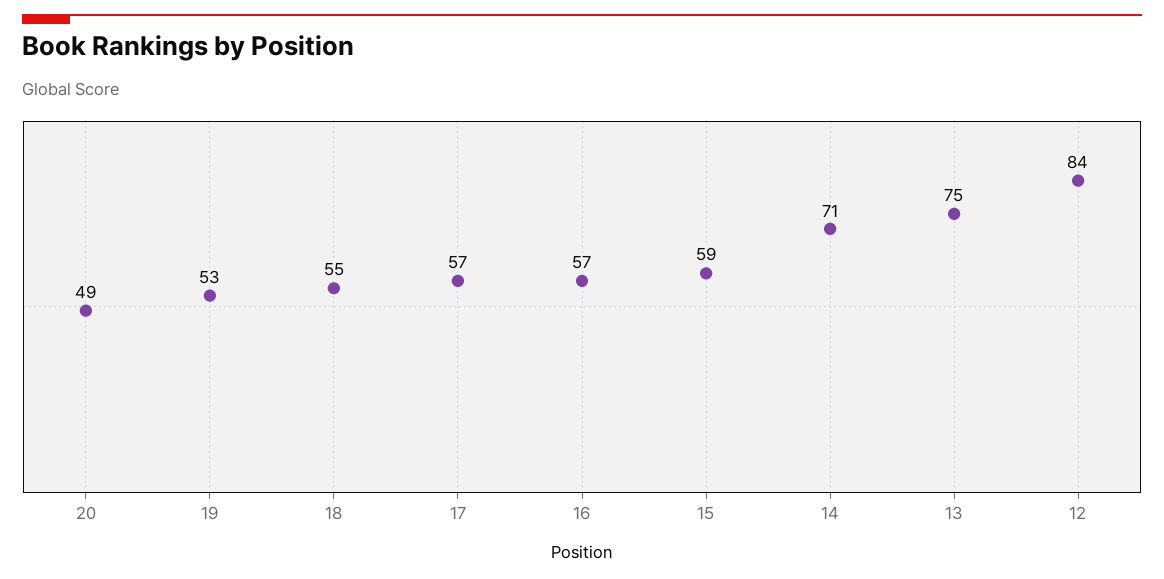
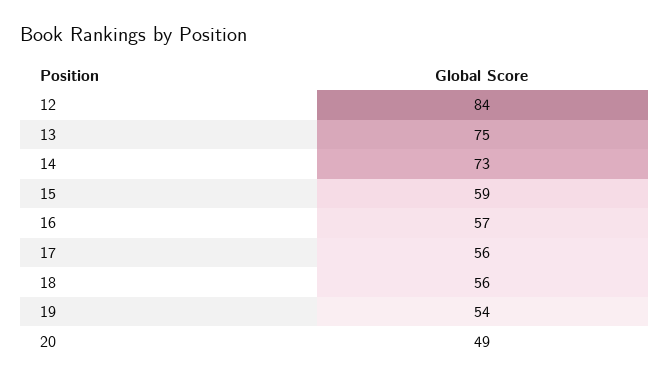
19: 53 -> 54
18: 55 -> 56
17: 57 -> 56
14: 71 -> 73

